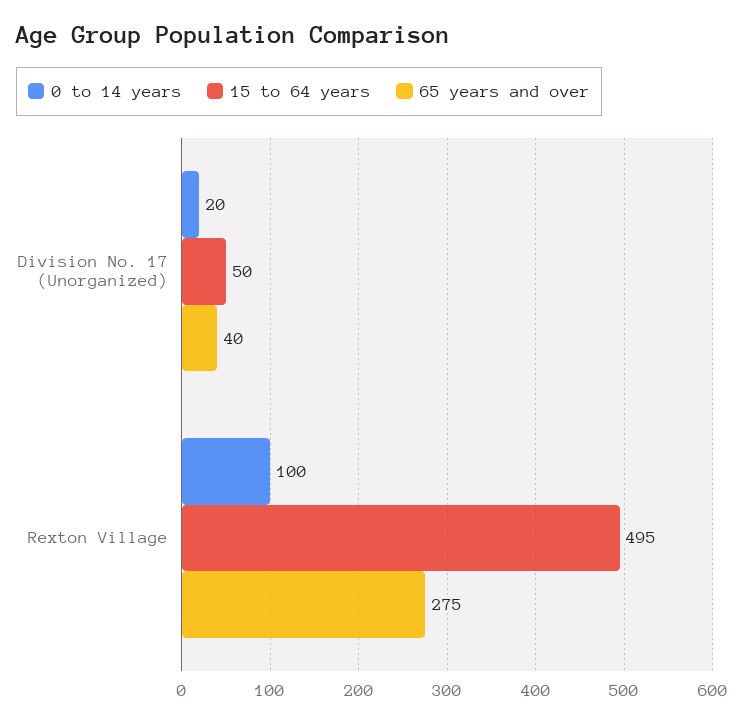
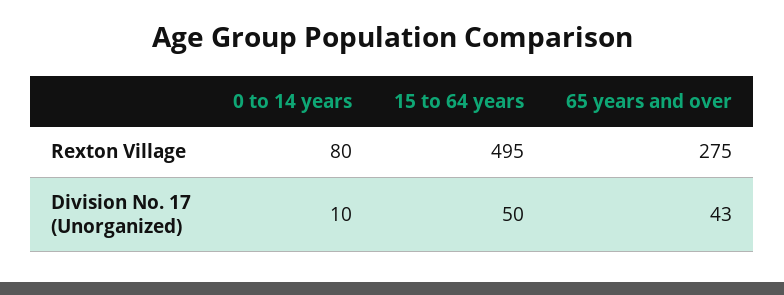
0 to 14 years, Division No. 17 (Unorganized): 20 -> 10
65 years and over, Division No. 17 (Unorganized): 40 -> 43
0 to 14 years, Rexton Village: 100 -> 80

